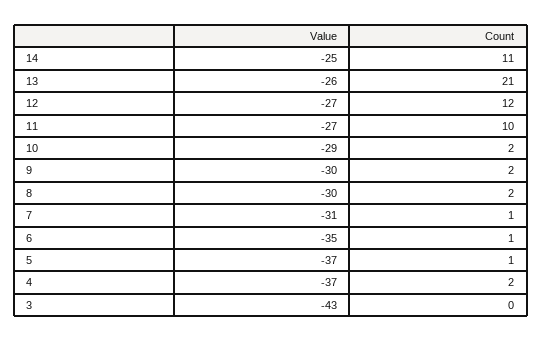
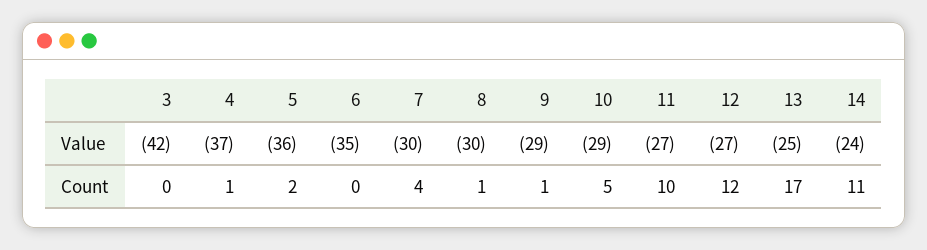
Value, 14: -25 -> -24
Value, 13: -26 -> -25
Count, 13: 21 -> 17
Count, 10: 2 -> 5
Value, 9: -30 -> -29
Count, 9: 2 -> 1
Count, 8: 2 -> 1
Value, 7: -31 -> -30
Count, 7: 1 -> 4
Count, 6: 1 -> 0
Value, 5: -37 -> -36
Count, 5: 1 -> 2
Count, 4: 2 -> 1
Value, 3: -43 -> -42

